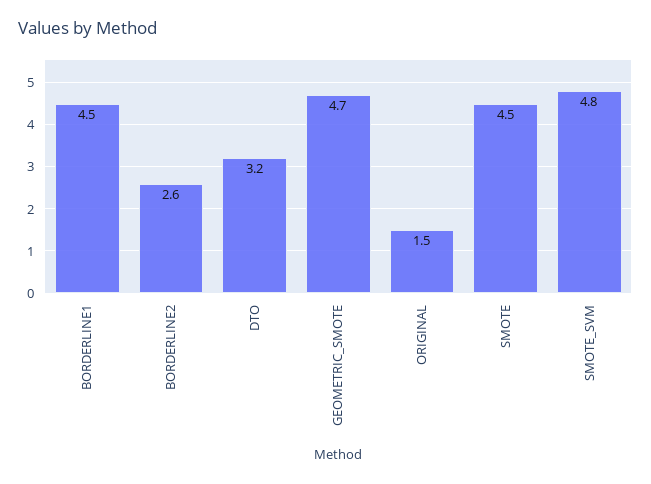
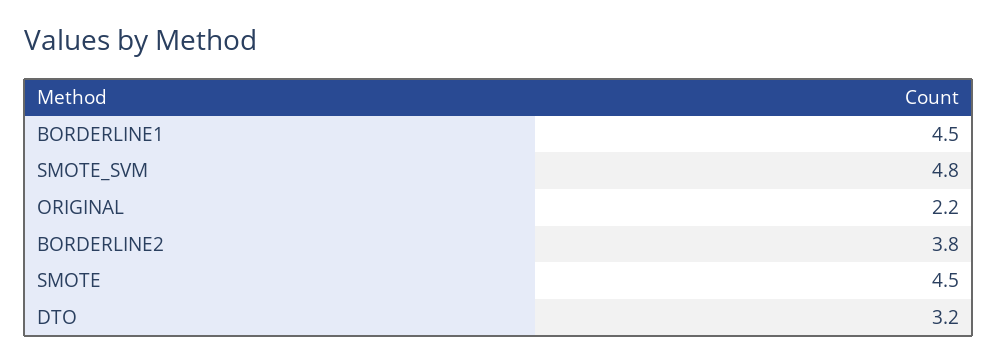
BORDERLINE2: 2.6 -> 3.8
GEOMETRIC_SMOTE: 4.7 -> none
ORIGINAL: 1.5 -> 2.2

